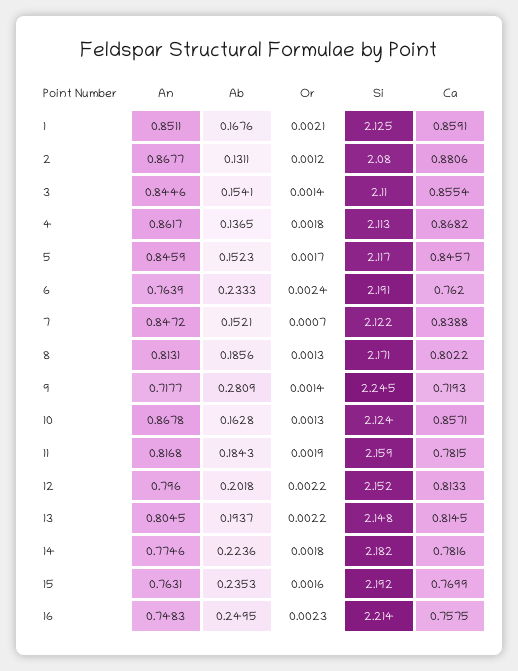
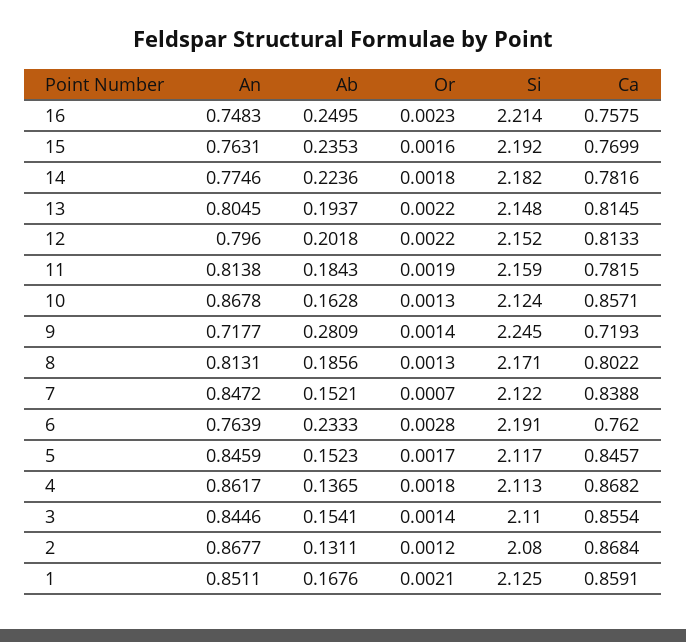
Ca, 2: 0.8806 -> 0.8684
Or, 6: 0.0024 -> 0.0028
An, 11: 0.8168 -> 0.8138

